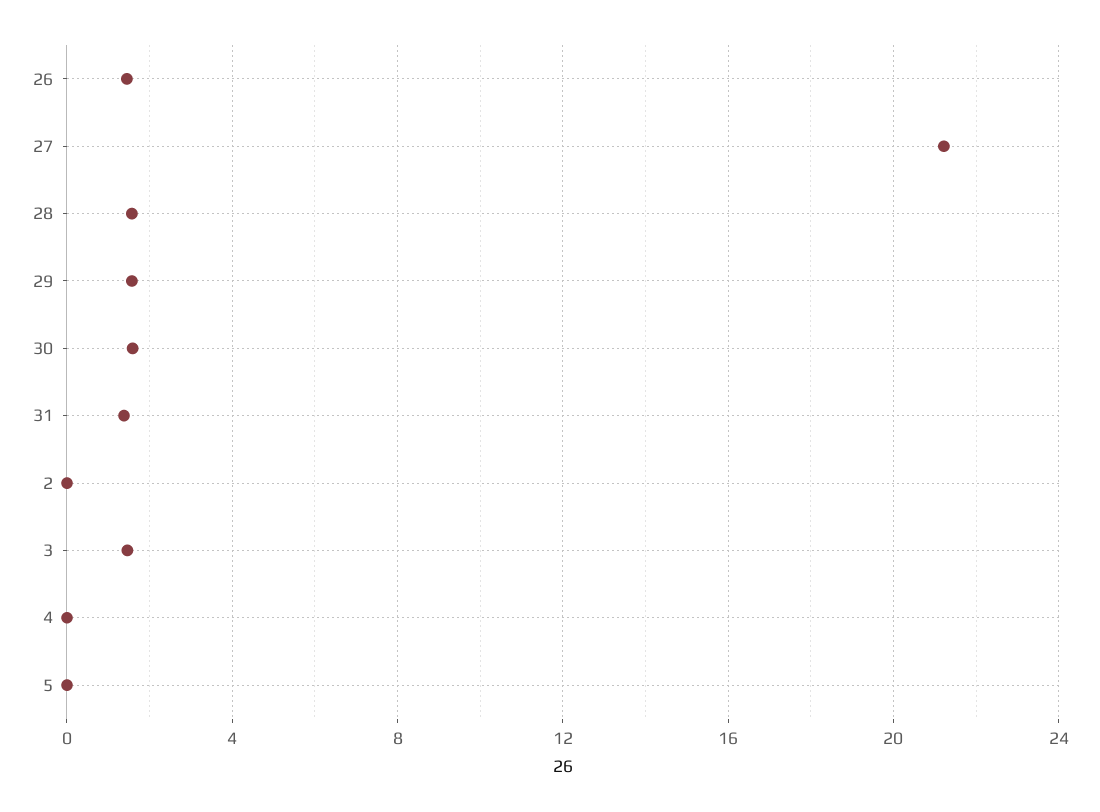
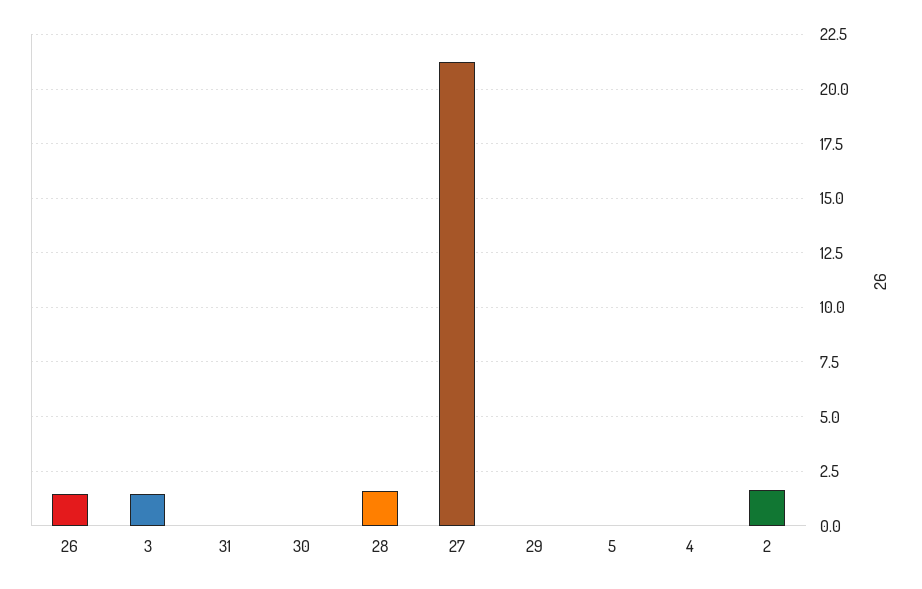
29: 1.5 -> 0
30: 1.5 -> 0
31: 1.5 -> 0
2: 0 -> 1.5

